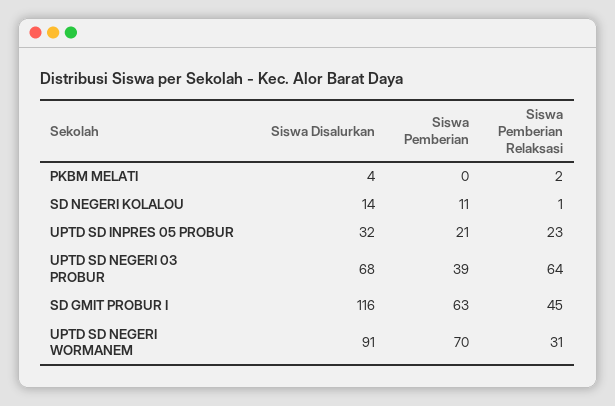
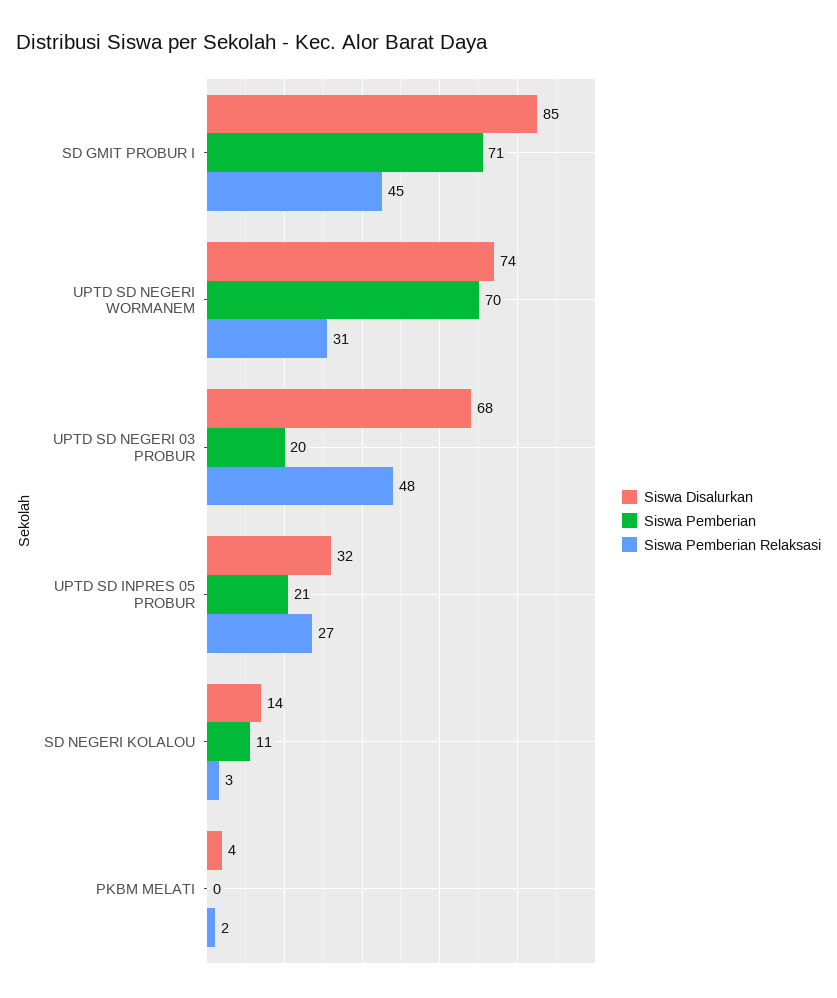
Siswa Pemberian Relaksasi, SD NEGERI KOLALOU: 1 -> 3
Siswa Pemberian Relaksasi, UPTD SD INPRES 05 PROBUR: 23 -> 27
Siswa Pemberian, UPTD SD NEGERI 03 PROBUR: 39 -> 20
Siswa Pemberian Relaksasi, UPTD SD NEGERI 03 PROBUR: 64 -> 48
Siswa Disalurkan, SD GMIT PROBUR I: 116 -> 85
Siswa Pemberian, SD GMIT PROBUR I: 63 -> 71
Siswa Disalurkan, UPTD SD NEGERI WORMANEM: 91 -> 74

